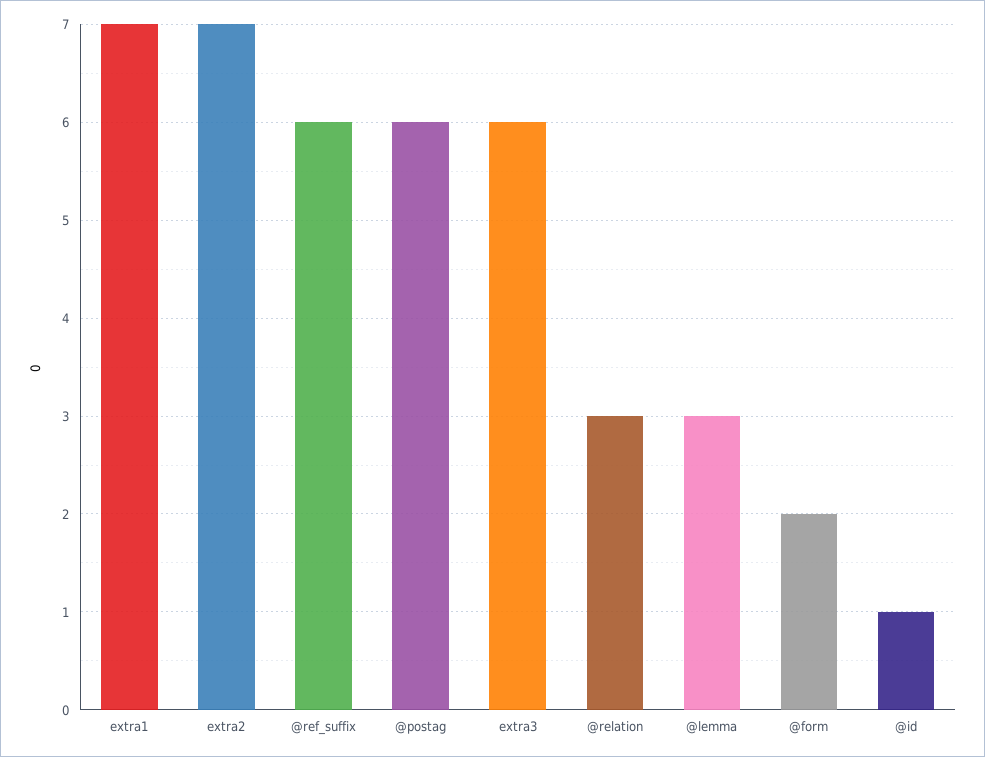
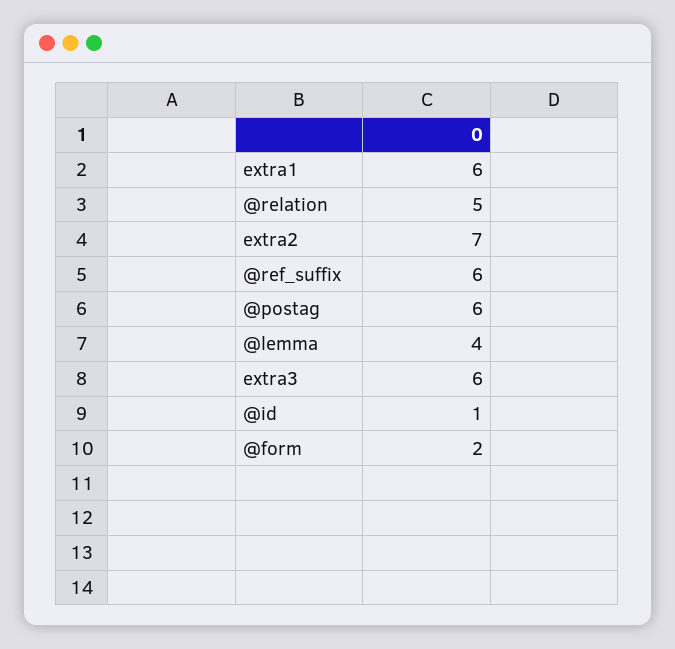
extra1: 7 -> 6
@relation: 3 -> 5
@lemma: 3 -> 4

